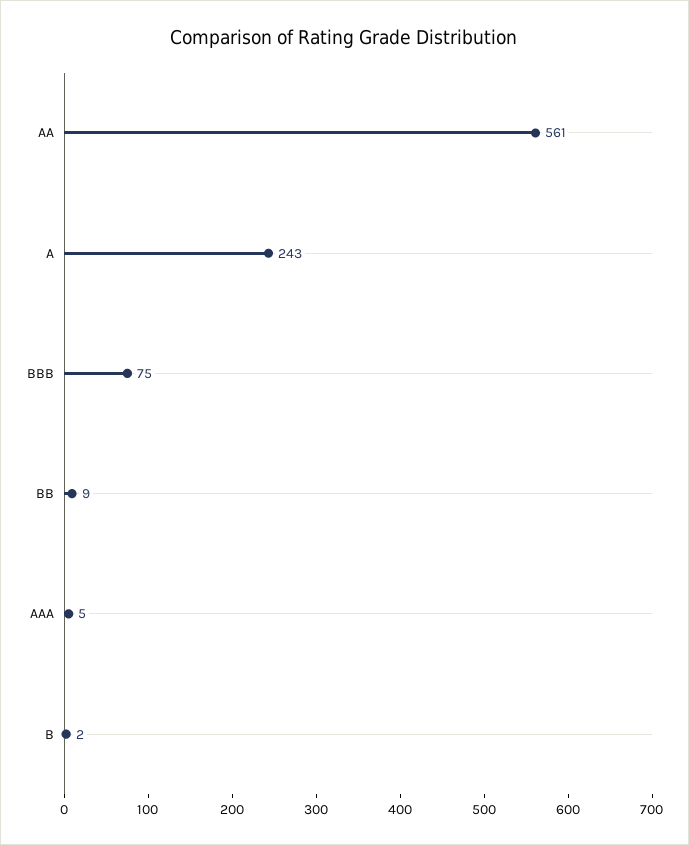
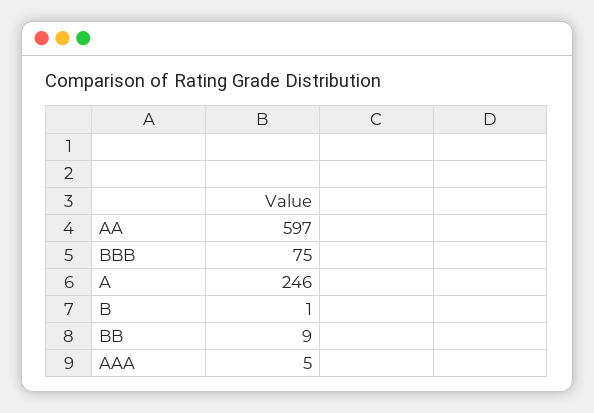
AA: 561 -> 597
A: 243 -> 246
B: 2 -> 1

